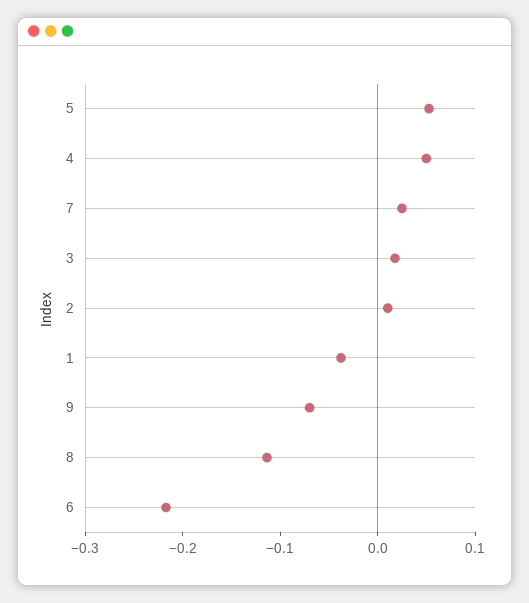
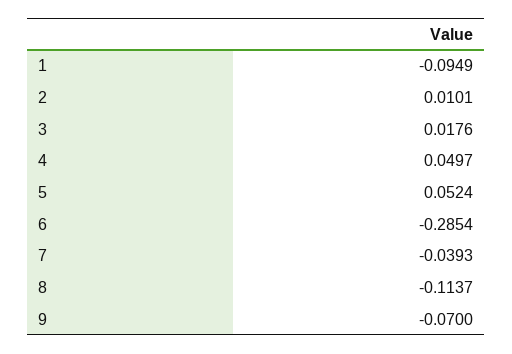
7: 0.02 -> -0.0393
1: -0.04 -> -0.0949
6: -0.22 -> -0.2854

